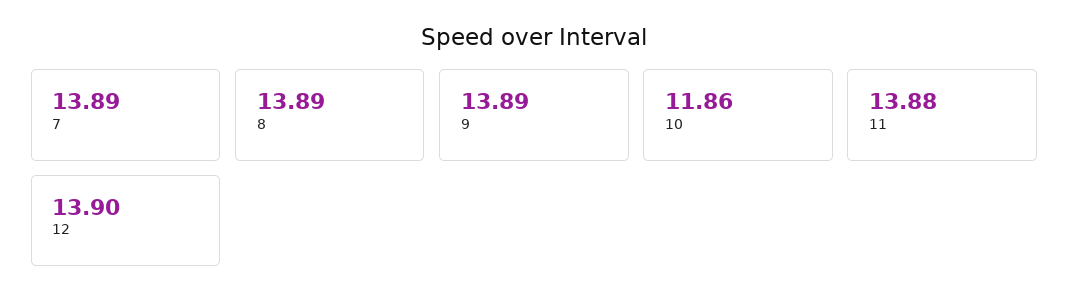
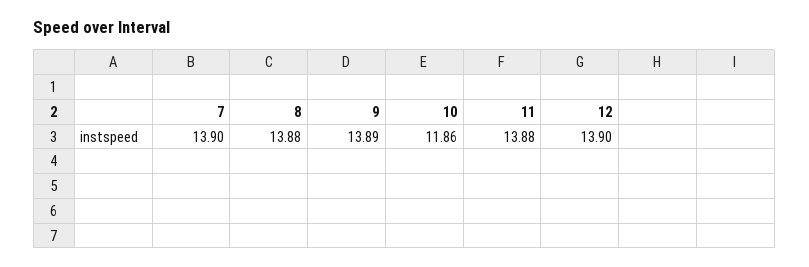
7: 13.89 -> 13.9
8: 13.89 -> 13.88

